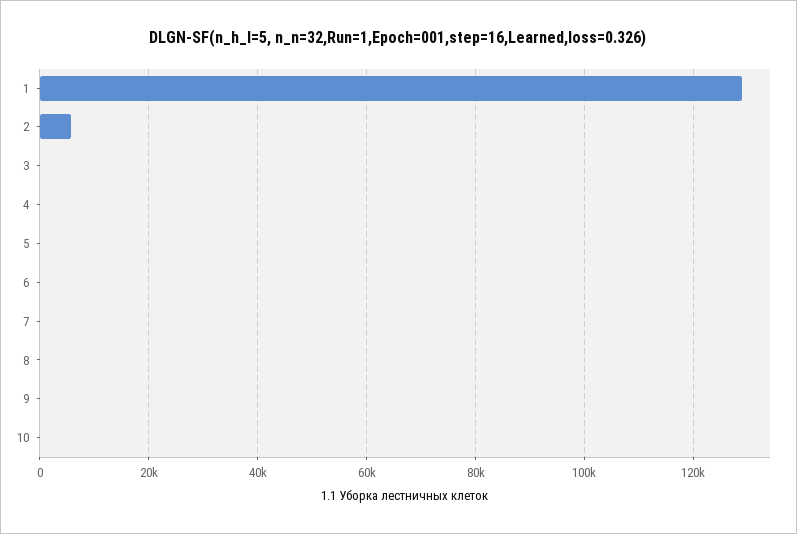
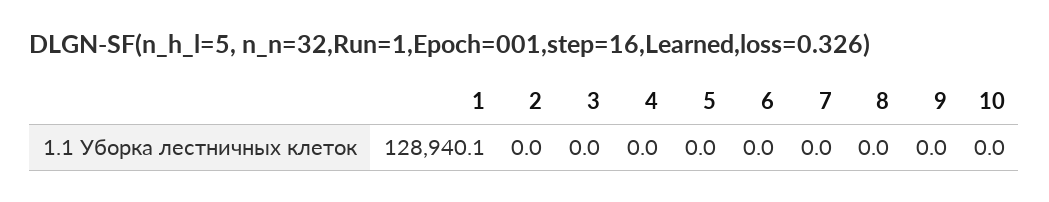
2: 6000 -> 0

